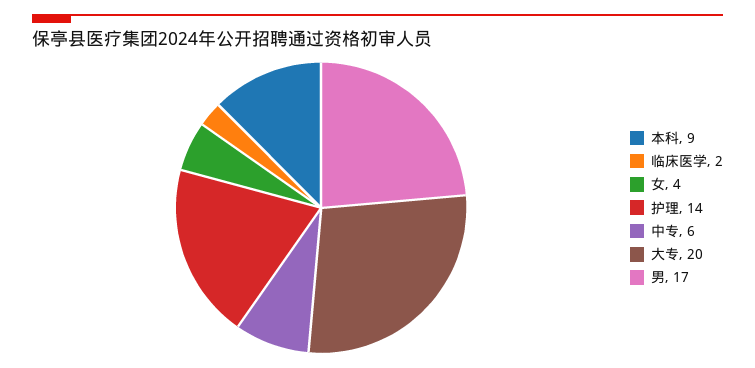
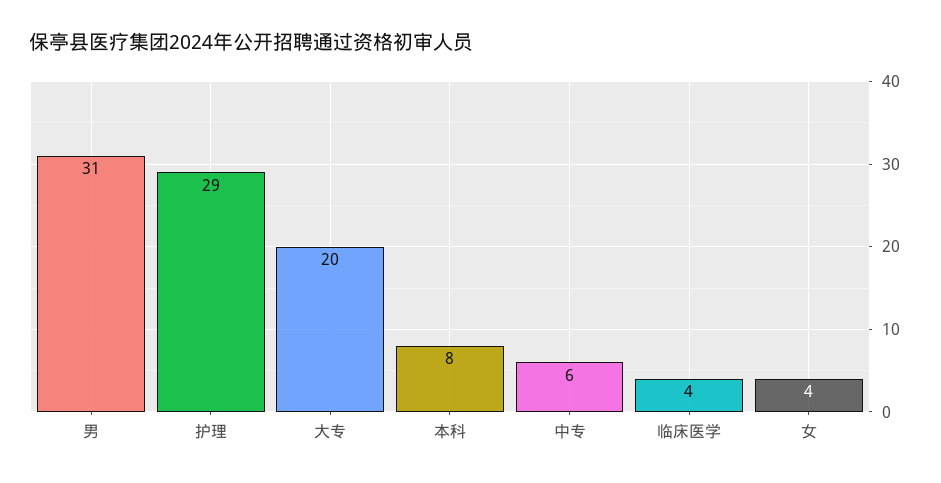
本科: 9 -> 8
临床医学: 2 -> 4
护理: 14 -> 29
男: 17 -> 31

